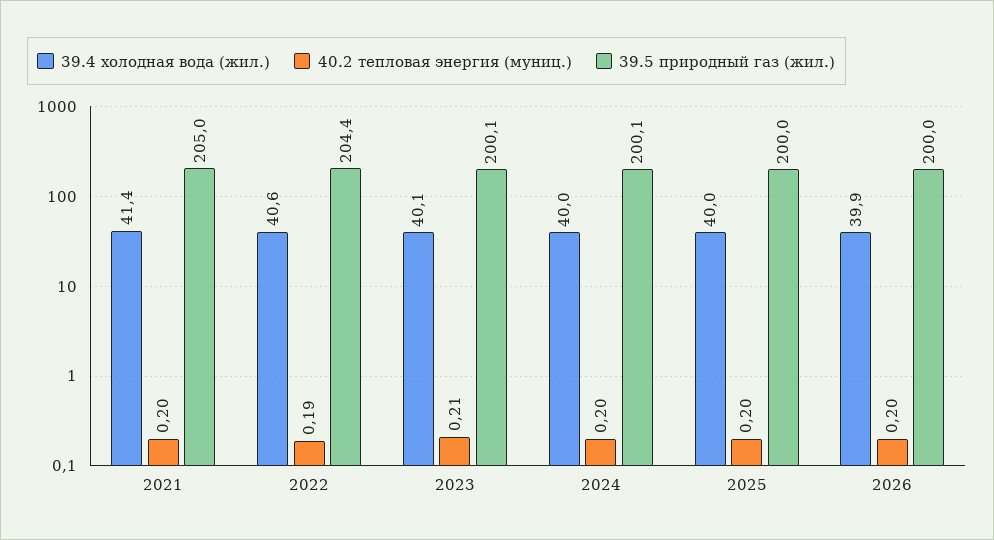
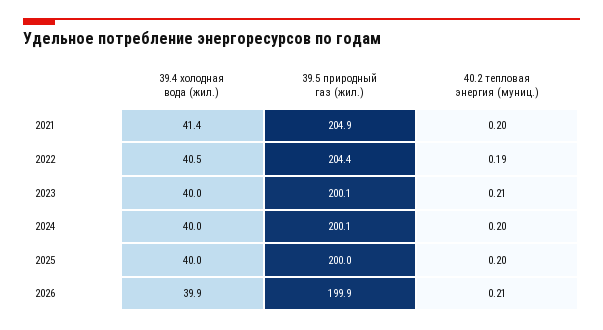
39.5 природный газ (жил.), 2021: 205 -> 204.9
39.4 холодная вода (жил.), 2022: 40.6 -> 40.5
39.4 холодная вода (жил.), 2023: 40.1 -> 40
40.2 тепловая энергия (муниц.), 2026: 0.2 -> 0.21
39.5 природный газ (жил.), 2026: 200 -> 199.9

